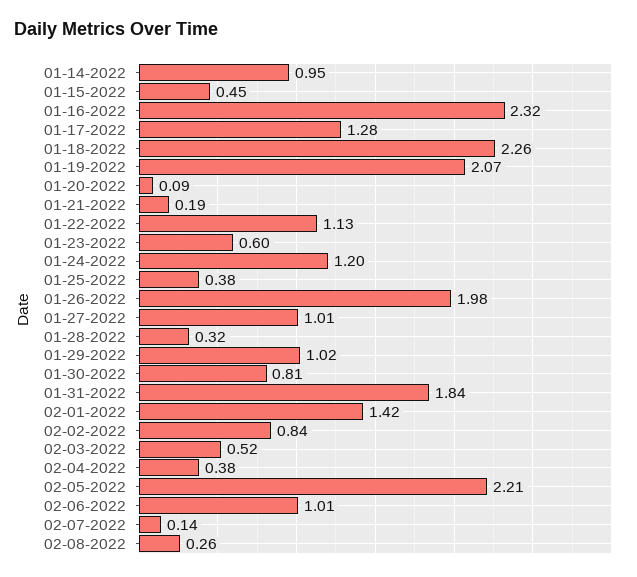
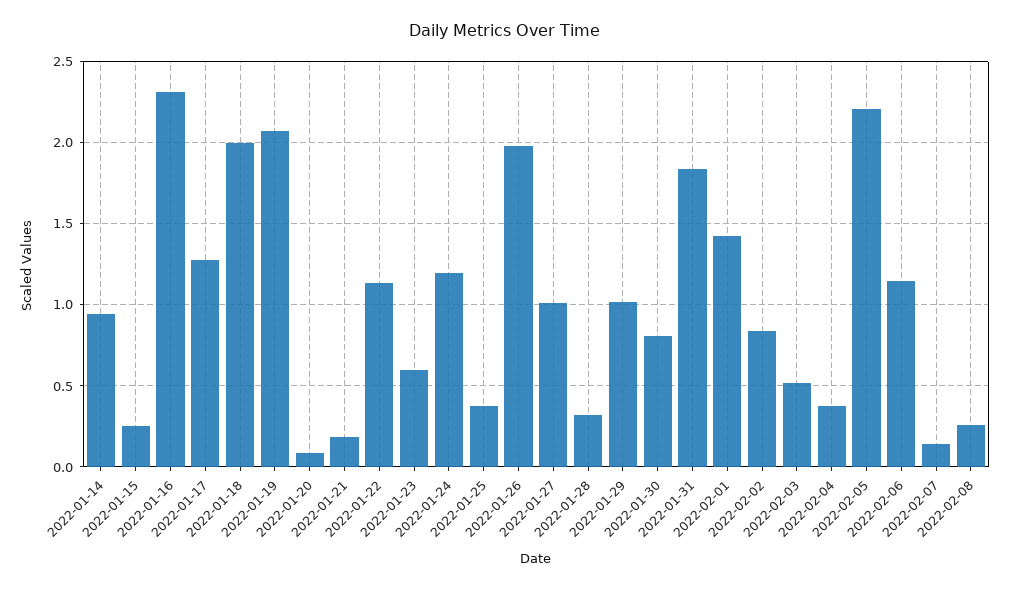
01-15-2022: 0.45 -> 0.25
01-18-2022: 2.26 -> 2
02-06-2022: 1.01 -> 1.15

